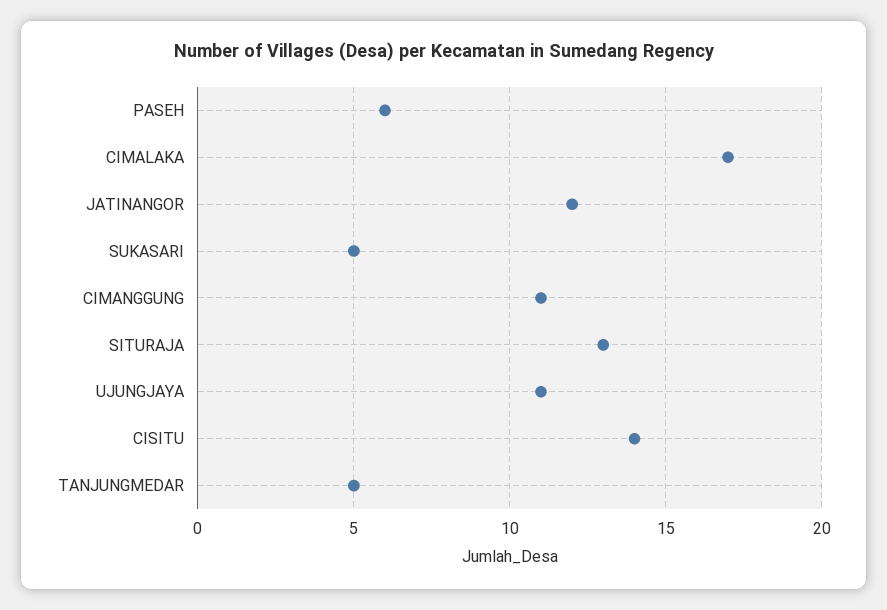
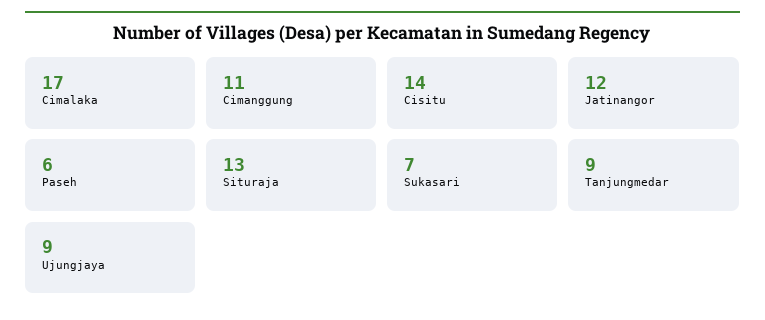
SUKASARI: 5 -> 7
UJUNGJAYA: 11 -> 9
TANJUNGMEDAR: 5 -> 9

